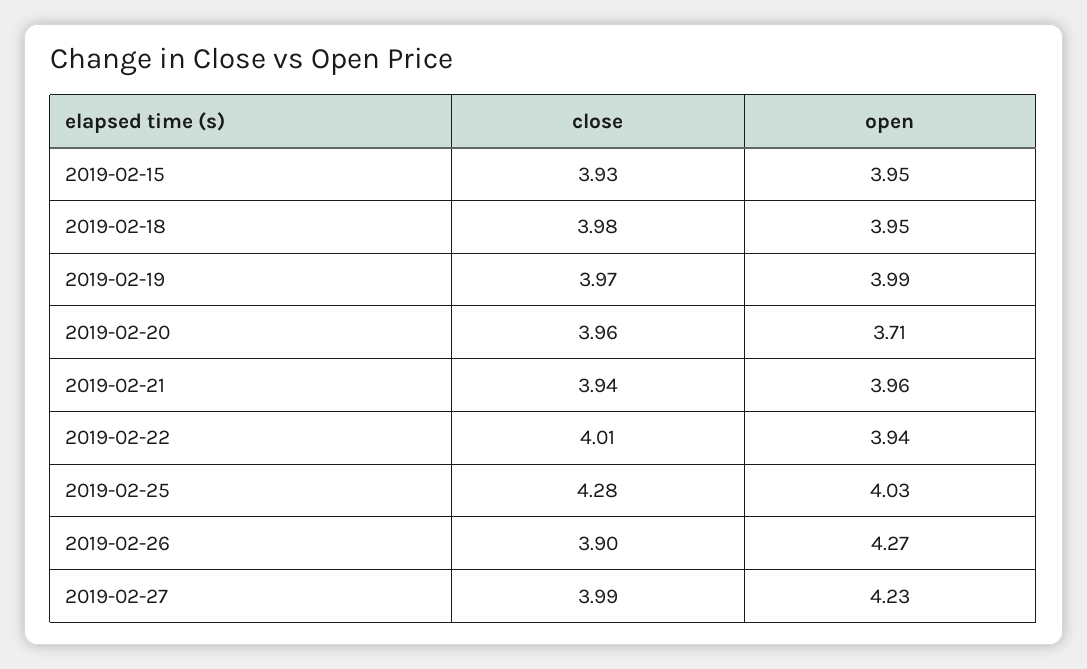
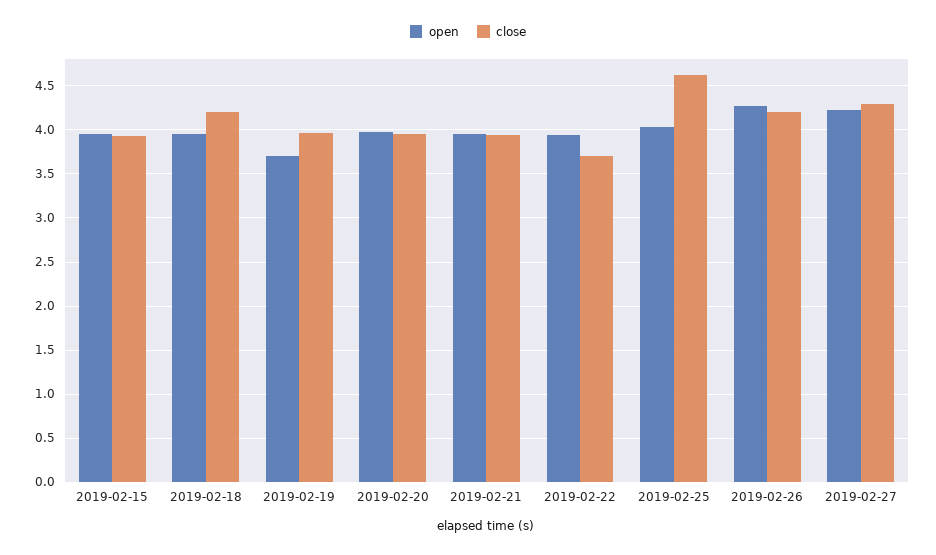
close, 2019-02-18: 3.98 -> 4.2
open, 2019-02-19: 3.99 -> 3.7
open, 2019-02-20: 3.71 -> 4
close, 2019-02-22: 4.01 -> 3.7
close, 2019-02-25: 4.28 -> 4.6
close, 2019-02-26: 3.9 -> 4.2
close, 2019-02-27: 3.99 -> 4.3

